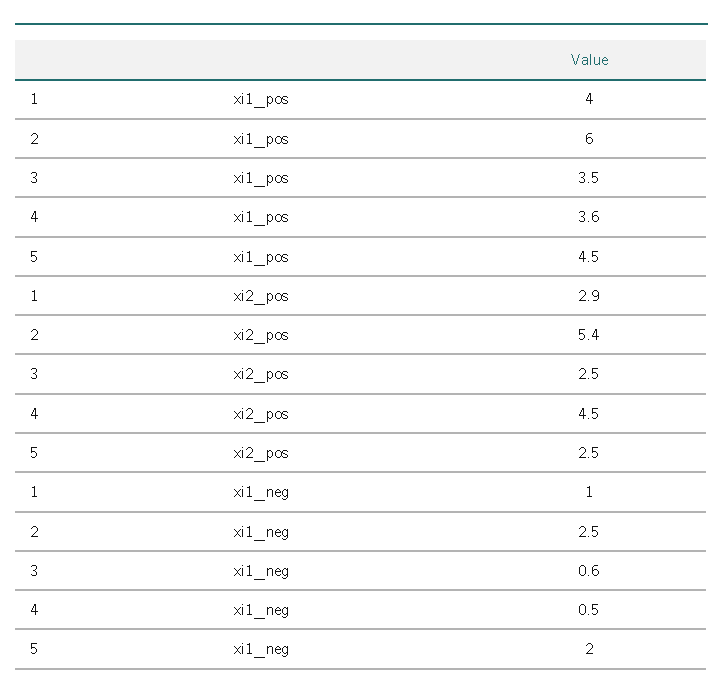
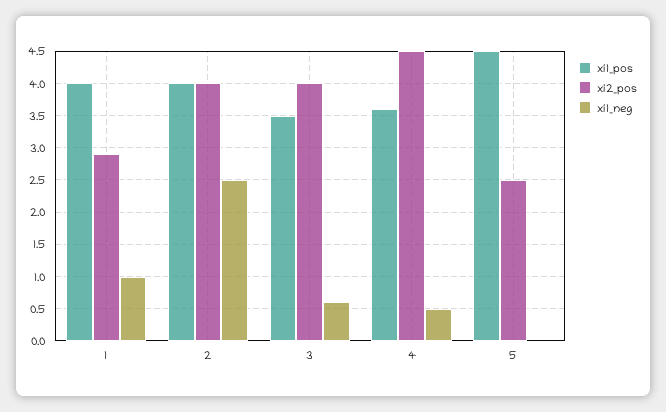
xi1_pos, 2: 6 -> 4
xi2_pos, 2: 5.4 -> 4
xi2_pos, 3: 2.5 -> 4
xi1_neg, 5: 2 -> 0

